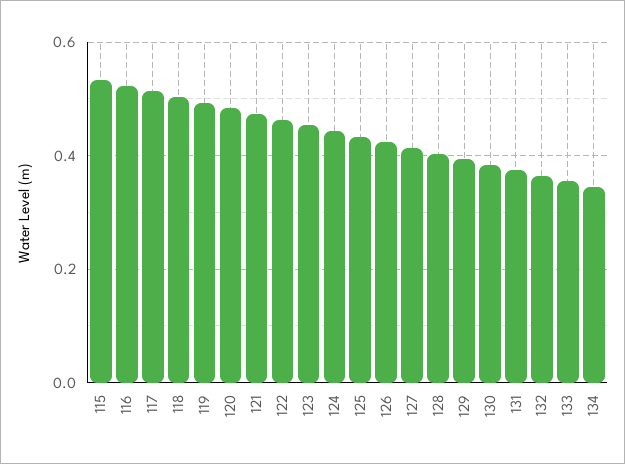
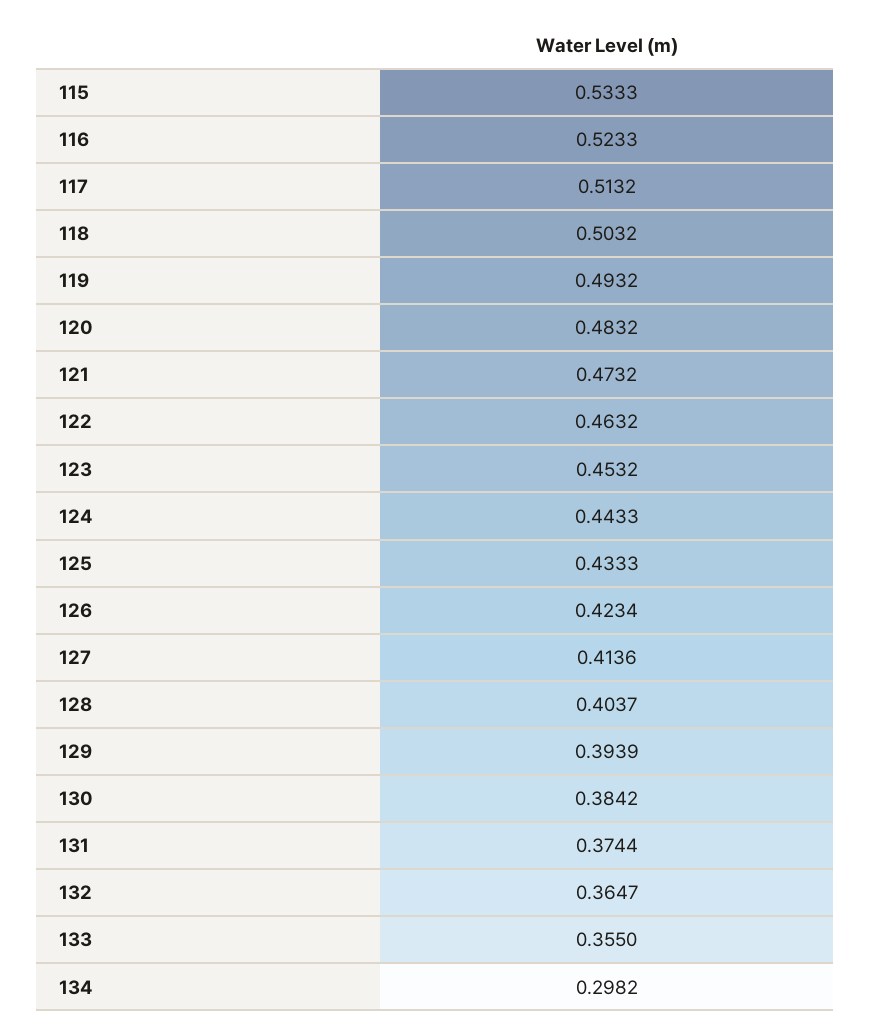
134: 0.34 -> 0.2982

